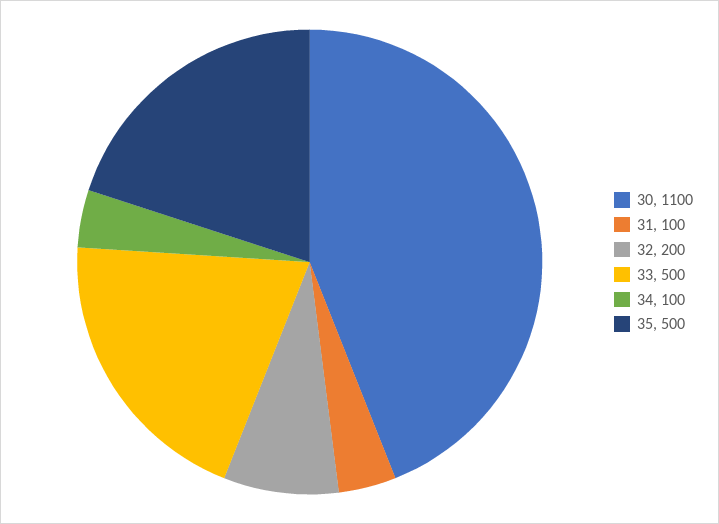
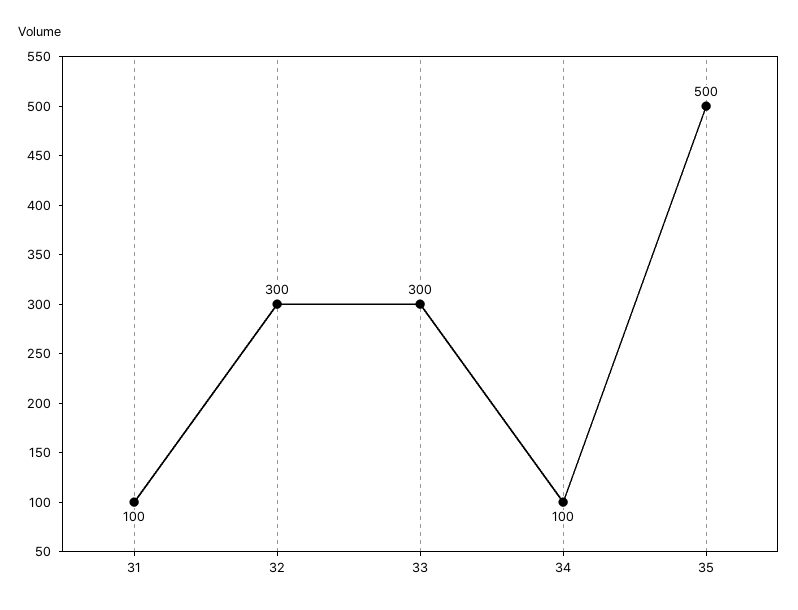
30: 1100 -> none
32: 200 -> 300
33: 500 -> 300

